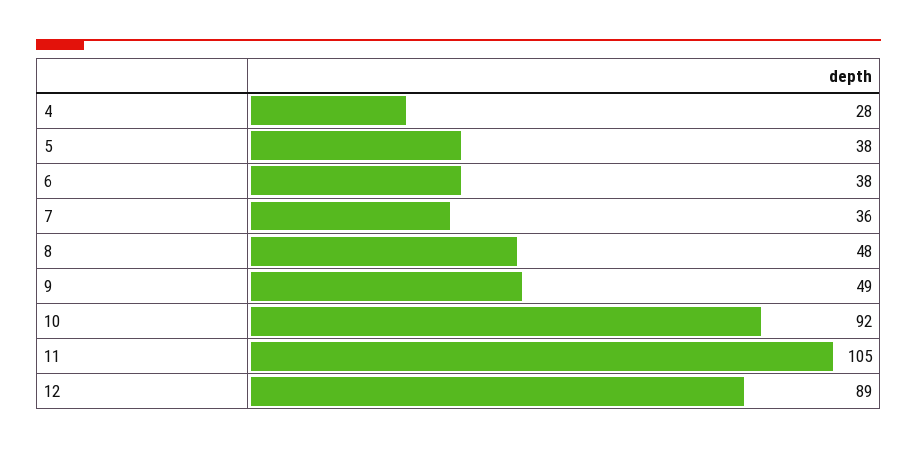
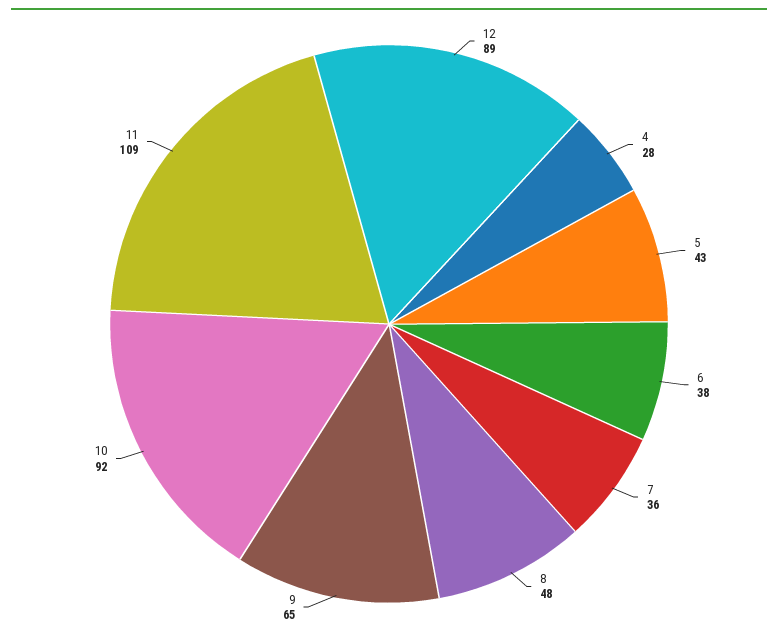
5: 38 -> 43
9: 49 -> 65
11: 105 -> 109

